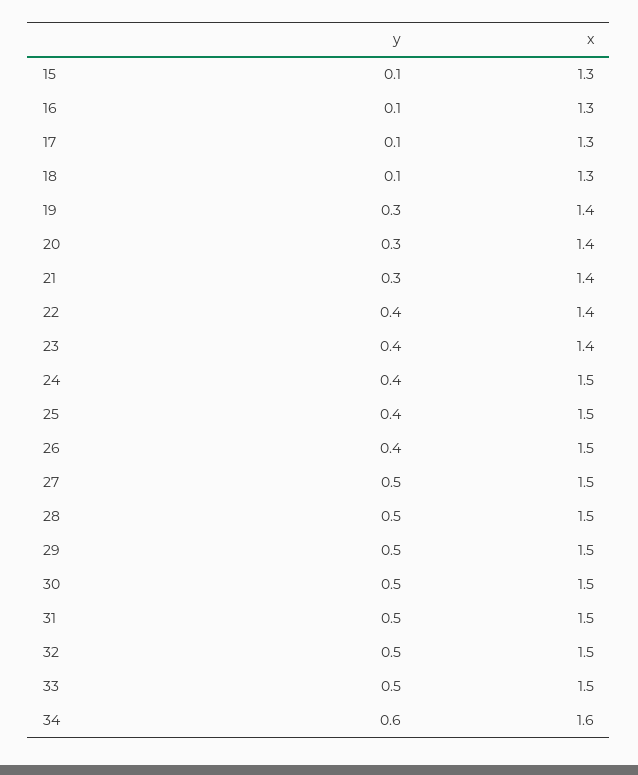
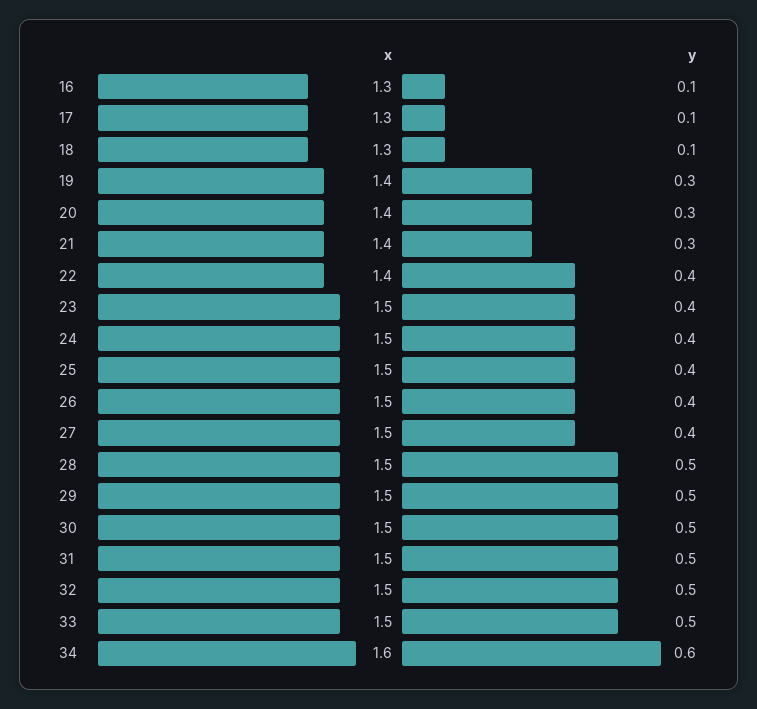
y, 15: 0.1 -> none
x, 15: 1.3 -> none
x, 23: 1.4 -> 1.5
y, 27: 0.5 -> 0.4

